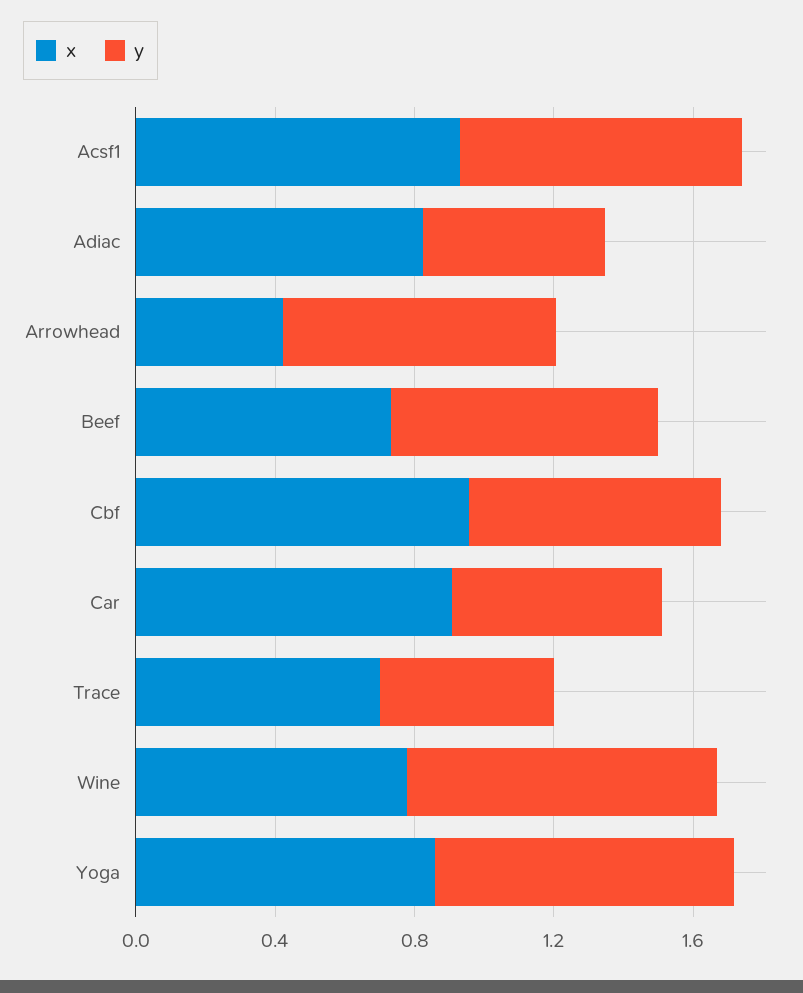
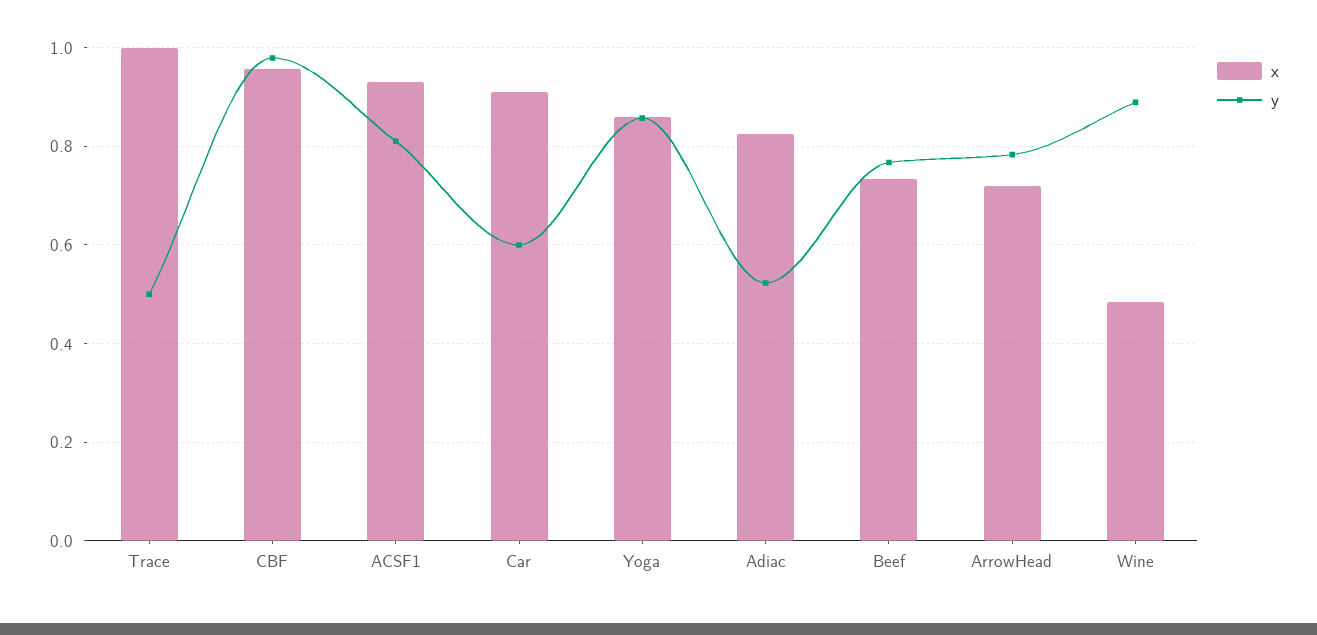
x, Arrowhead: 0.4 -> 0.72
y, Cbf: 0.7 -> 0.98
x, Trace: 0.7 -> 1
x, Wine: 0.8 -> 0.48

